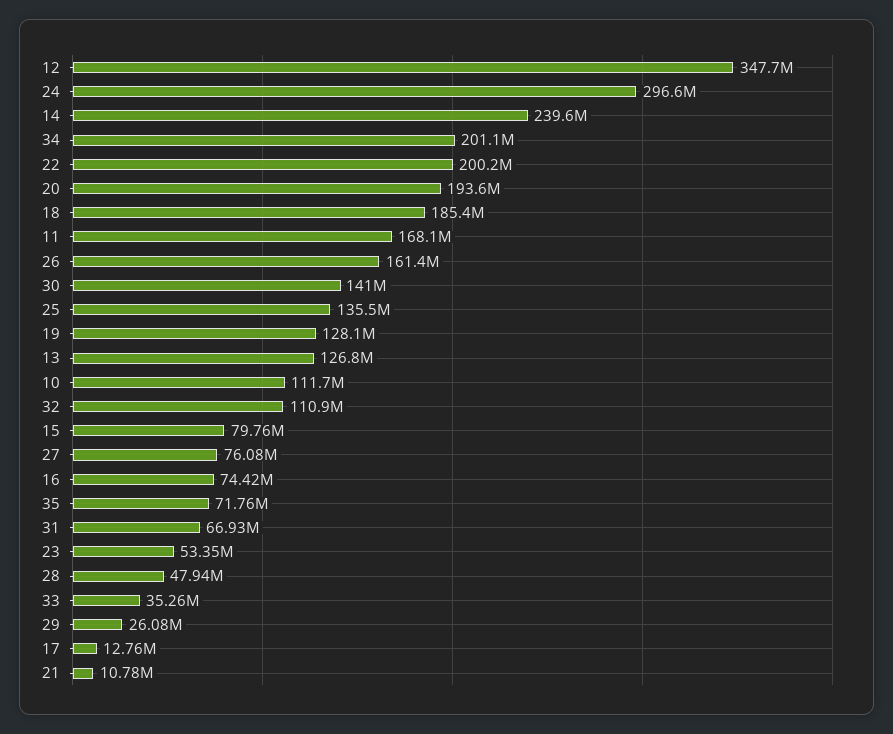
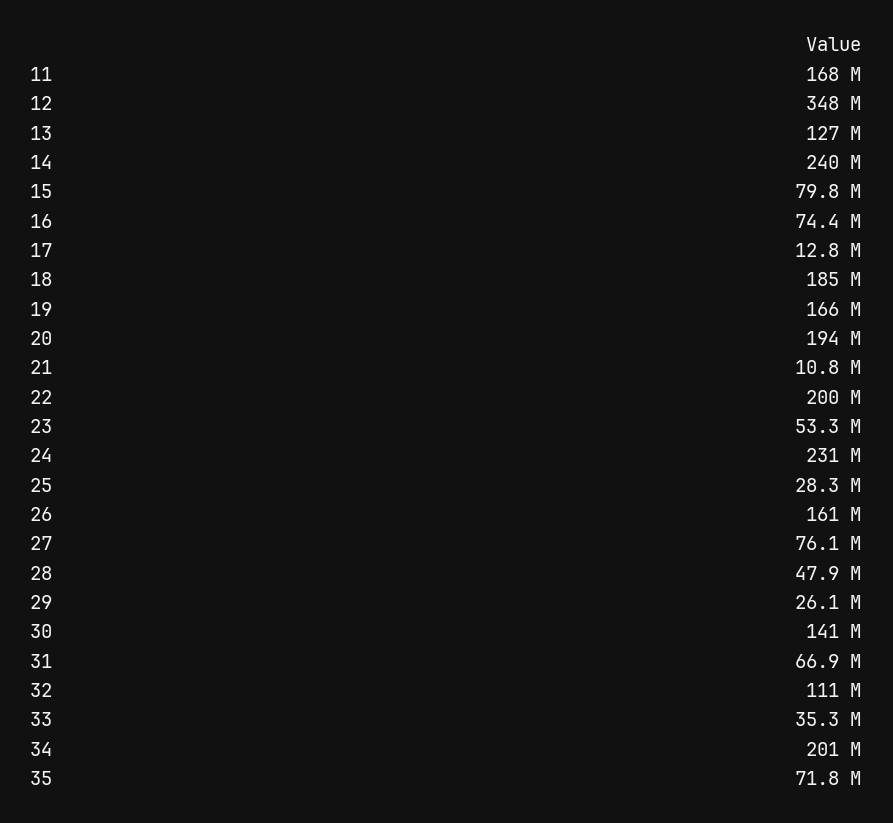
24: 296600000 -> 231000000
25: 135500000 -> 28300000
19: 128100000 -> 166000000
10: 111700000 -> none

